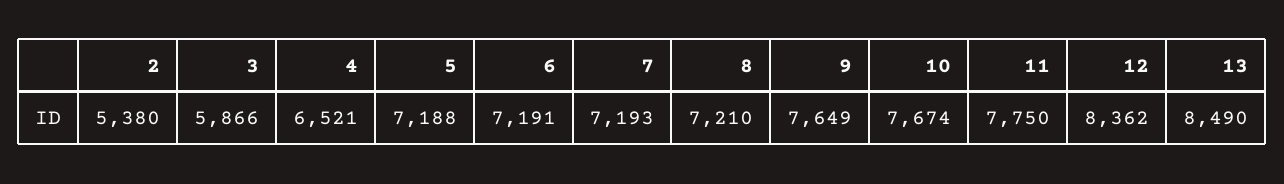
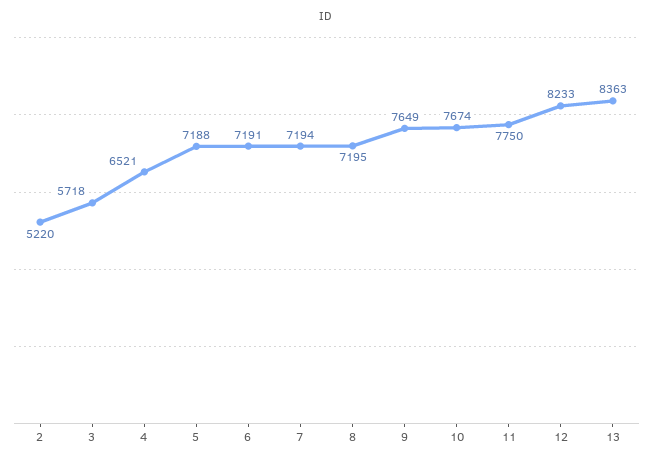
2: 5380 -> 5220
3: 5866 -> 5718
7: 7193 -> 7194
8: 7210 -> 7195
12: 8362 -> 8233
13: 8490 -> 8363

